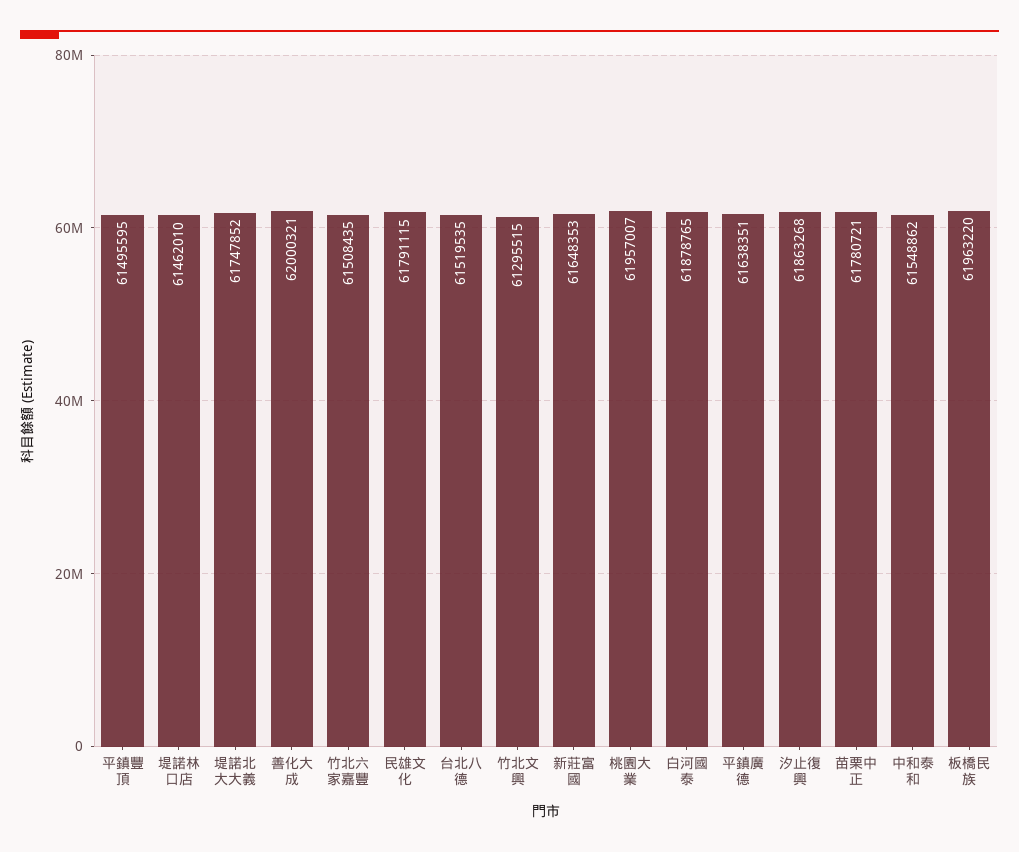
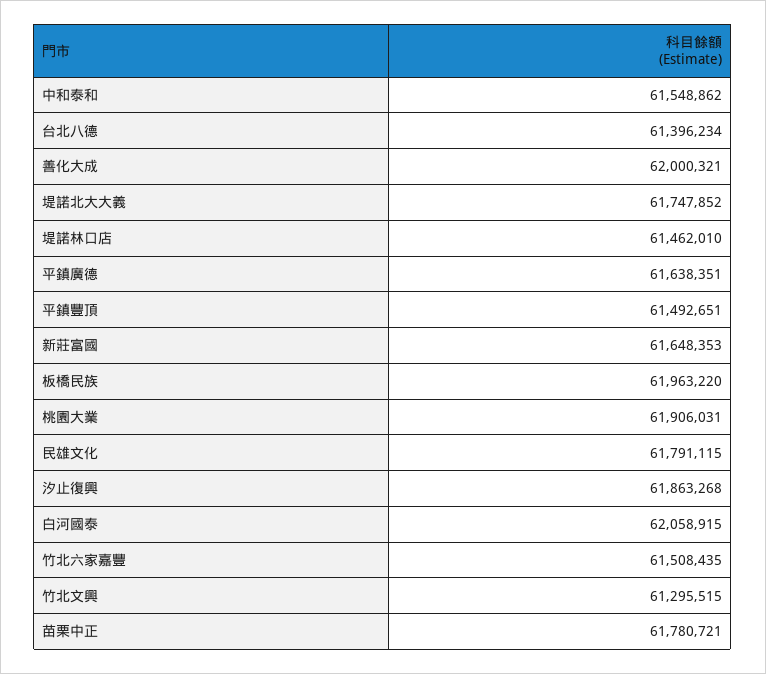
平鎮豐頂: 61495595 -> 61492651
台北八德: 61519535 -> 61396234
桃園大業: 61957007 -> 61906031
白河國泰: 61878765 -> 62058915

